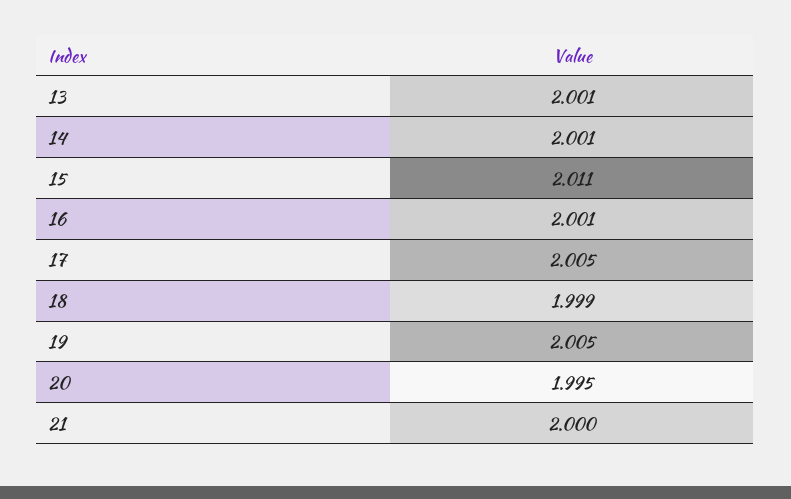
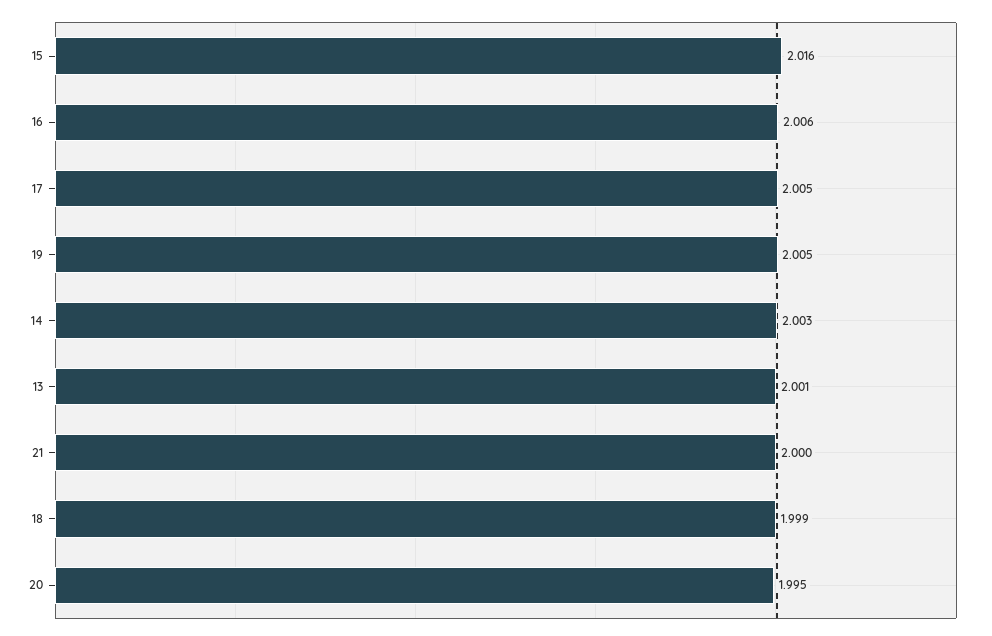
14: 2.001 -> 2.003
15: 2.011 -> 2.016
16: 2.001 -> 2.006

